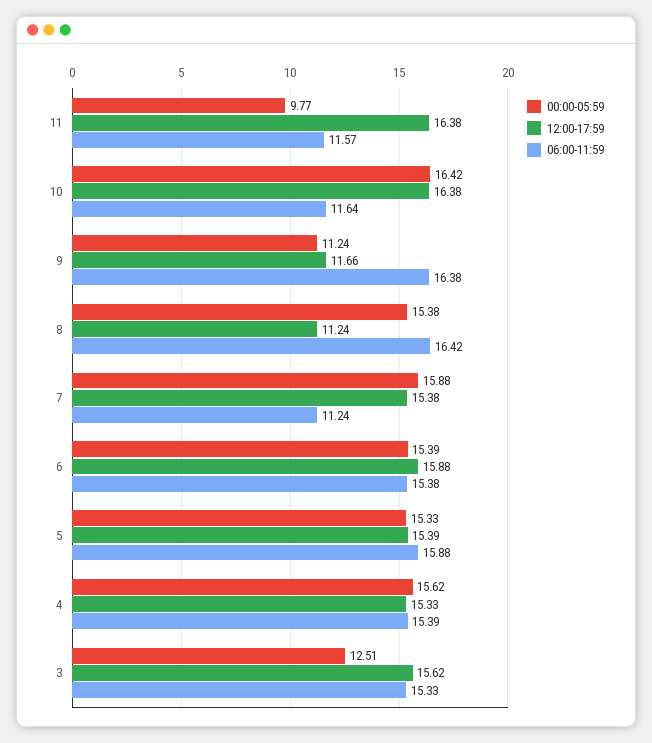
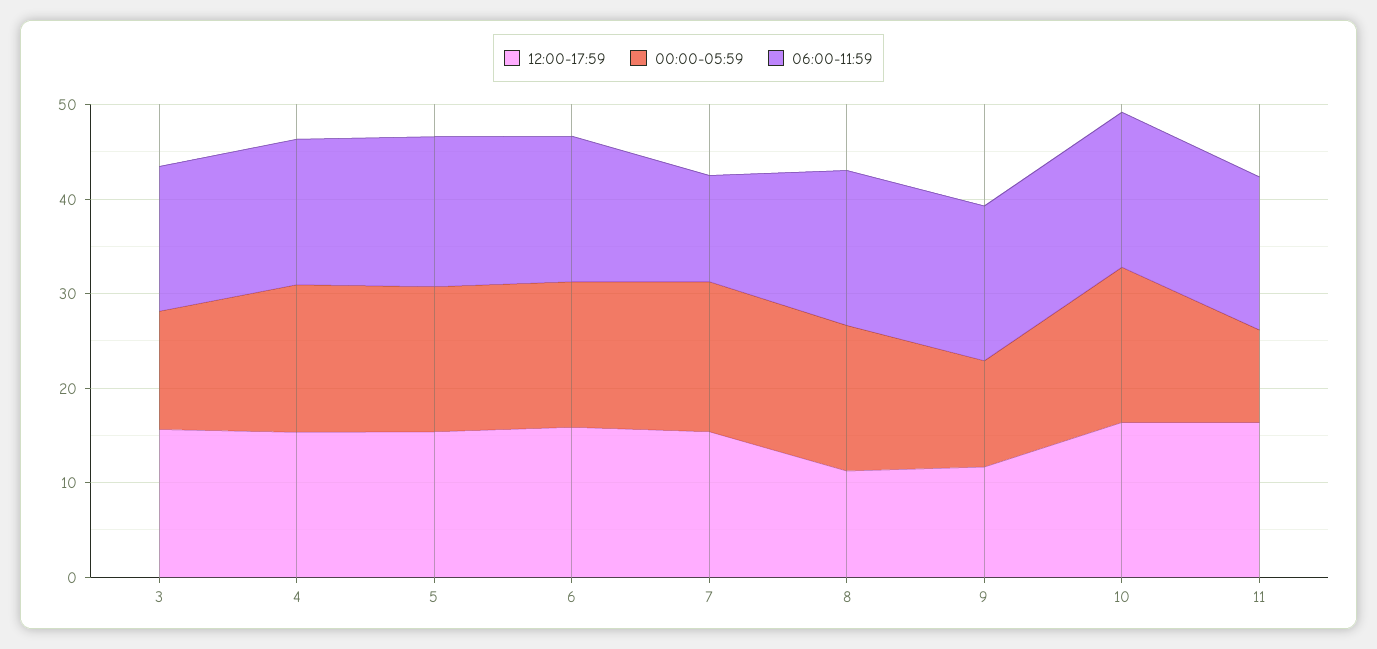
06:00-11:59, 11: 11.57 -> 16
06:00-11:59, 10: 11.64 -> 16

